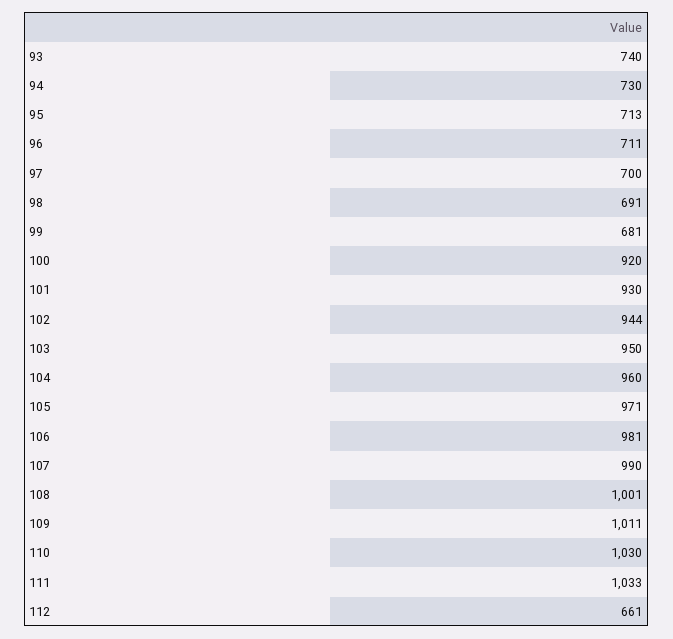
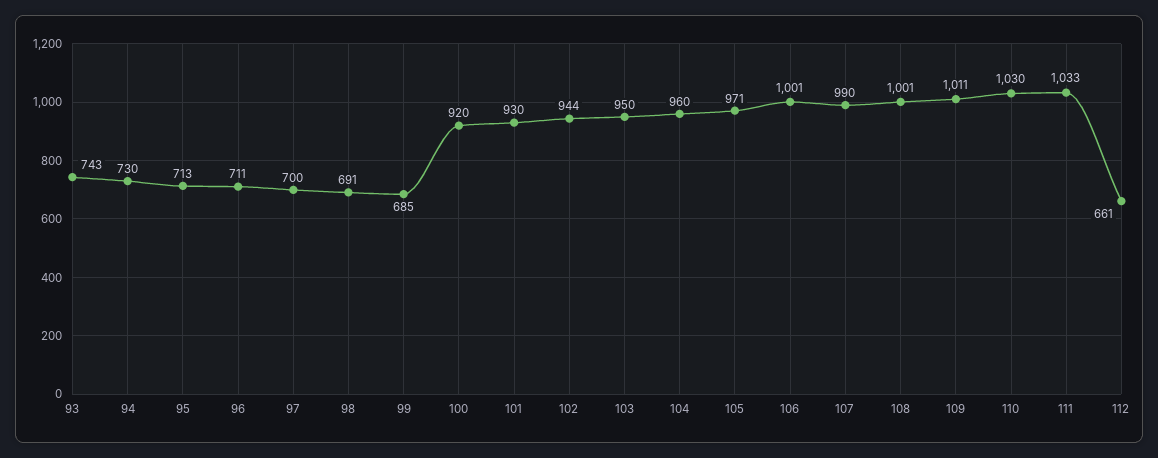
93: 740 -> 743
99: 681 -> 685
106: 981 -> 1001

